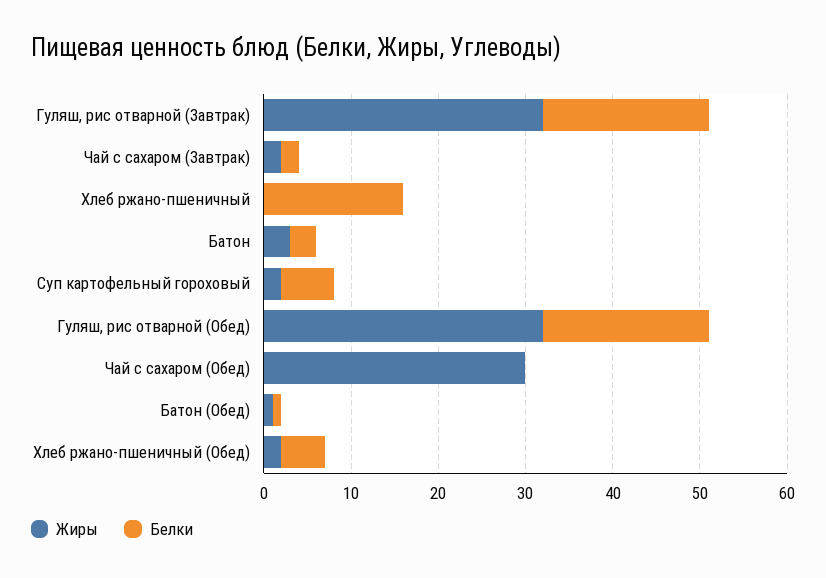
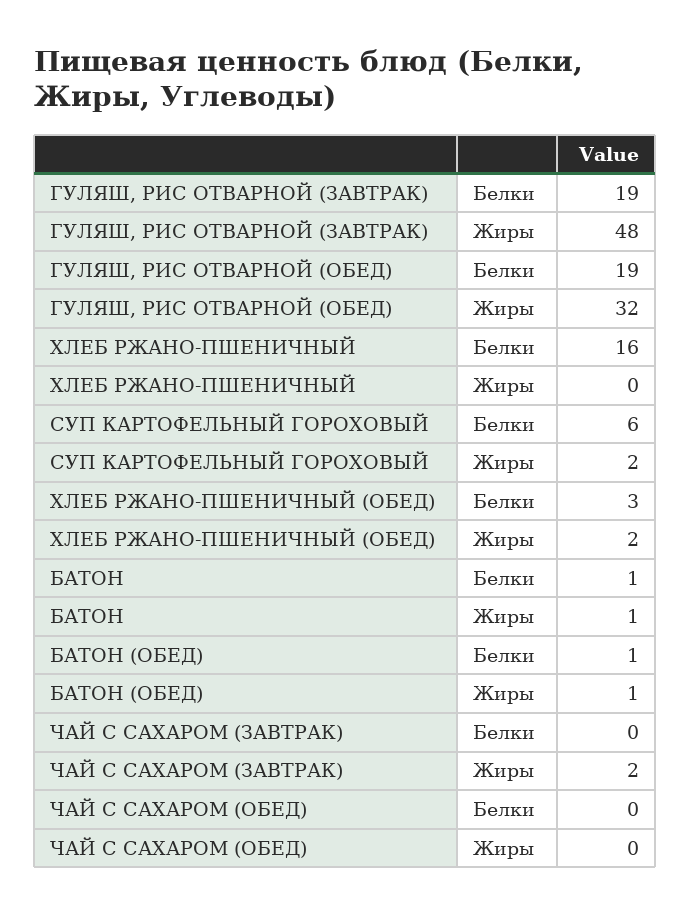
Жиры, Гуляш, рис отварной (Завтрак): 32 -> 48
Белки, Чай с сахаром (Завтрак): 2 -> 0
Жиры, Батон: 3 -> 1
Белки, Батон: 3 -> 1
Жиры, Чай с сахаром (Обед): 30 -> 0
Белки, Хлеб ржано-пшеничный (Обед): 5 -> 3

